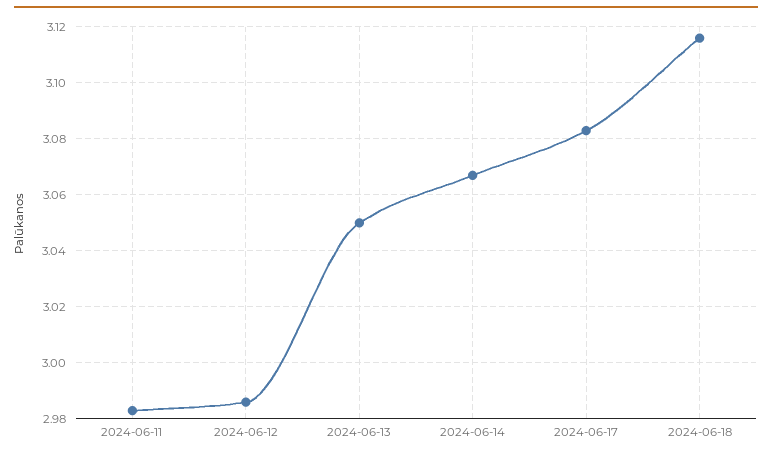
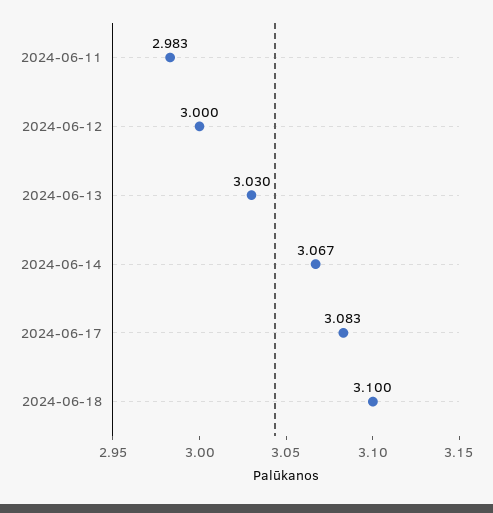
2024-06-12: 2.985 -> 3
2024-06-13: 3.05 -> 3.03
2024-06-18: 3.115 -> 3.1

